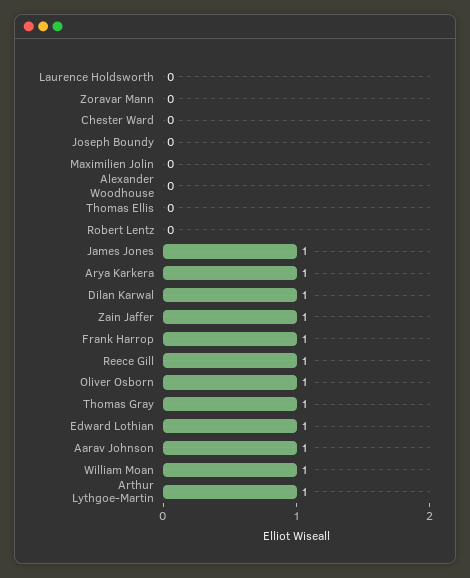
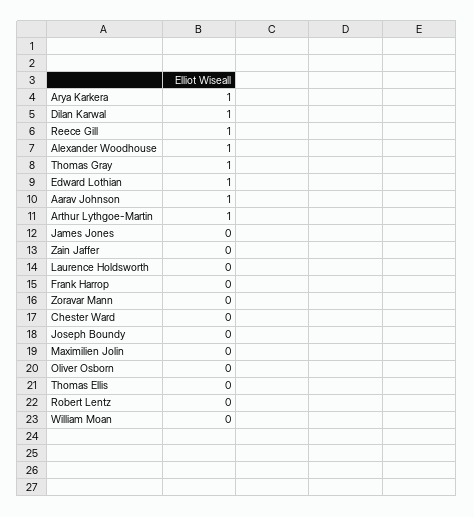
Alexander Woodhouse: 0 -> 1
James Jones: 1 -> 0
Zain Jaffer: 1 -> 0
Frank Harrop: 1 -> 0
Oliver Osborn: 1 -> 0
William Moan: 1 -> 0

